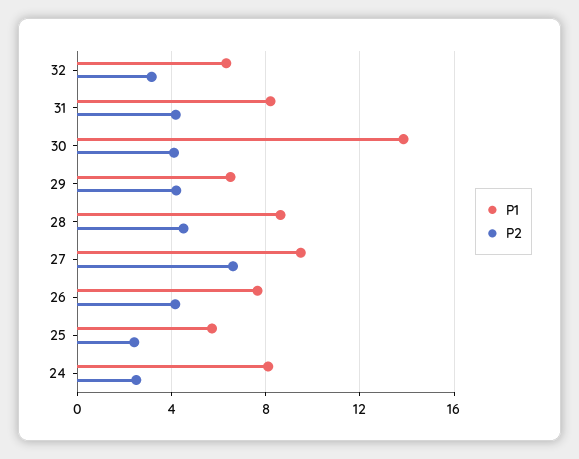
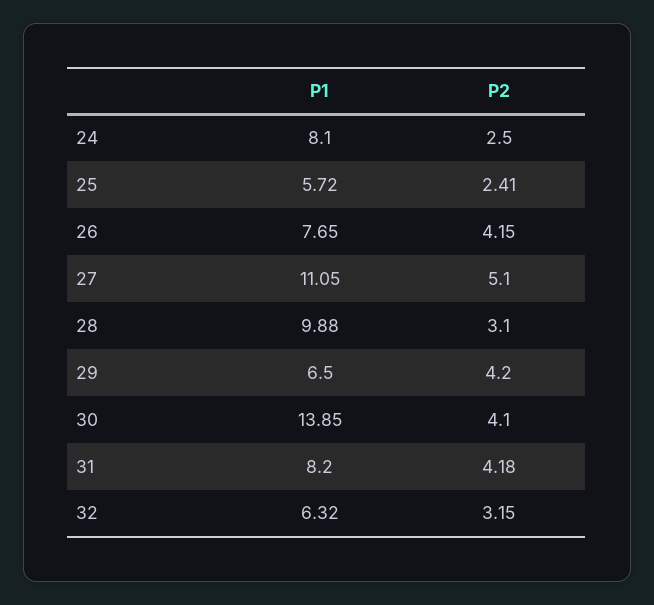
P1, 28: 8.5 -> 9.88
P2, 28: 4.5 -> 3.1
P1, 27: 9.5 -> 11.05
P2, 27: 6.5 -> 5.1

